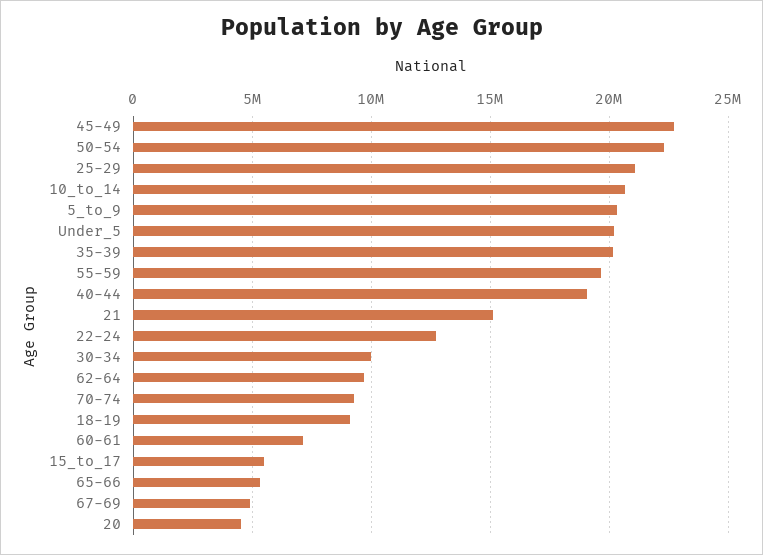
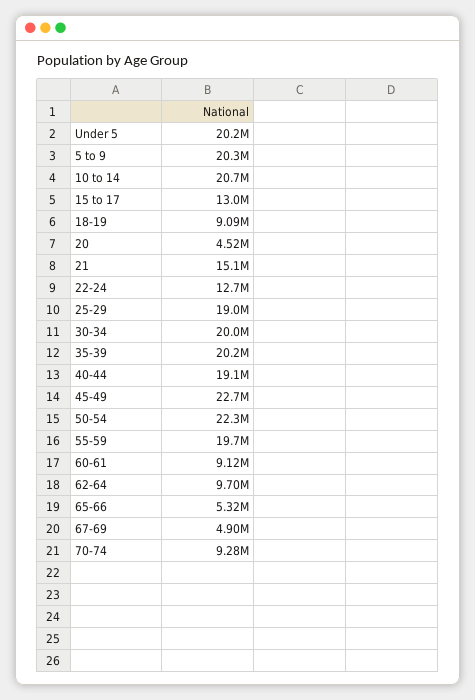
25-29: 21000000 -> 19000000
30-34: 10000000 -> 20000000
60-61: 7000000 -> 9120000
15_to_17: 5500000 -> 13000000

